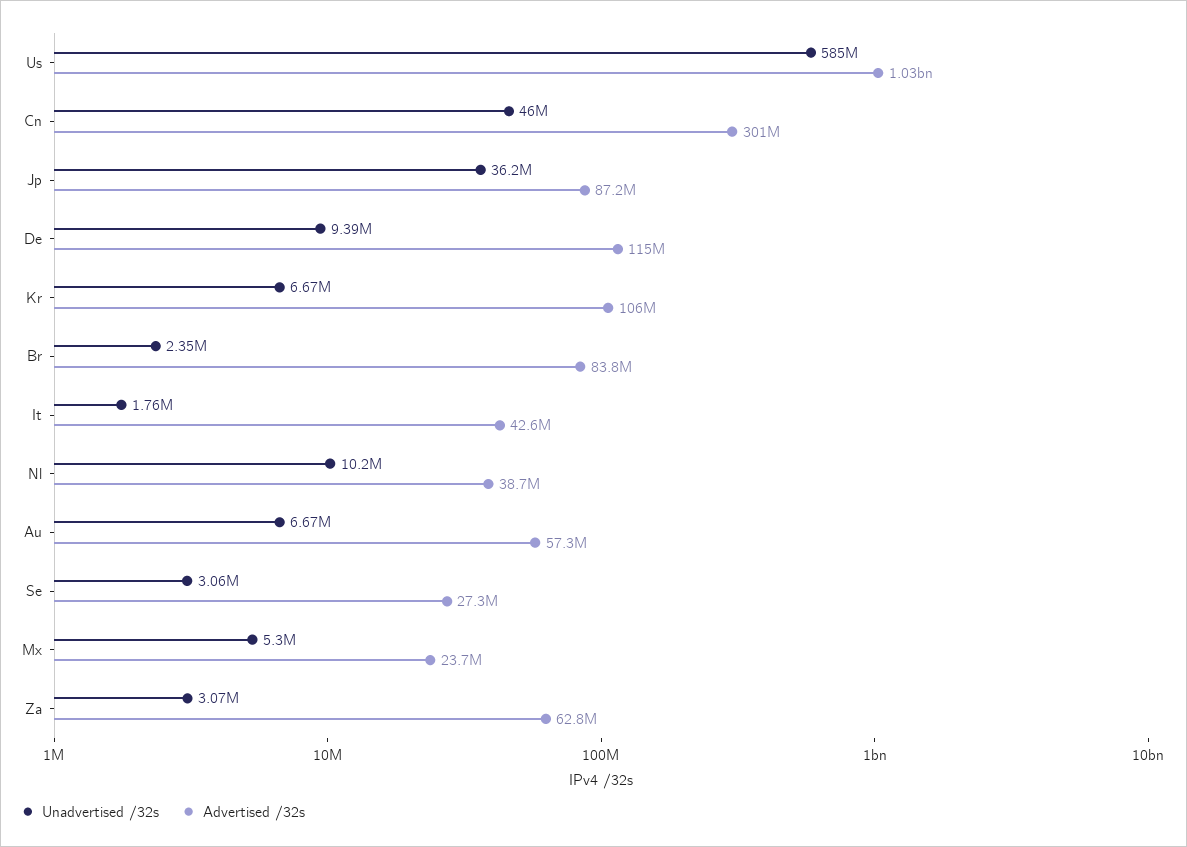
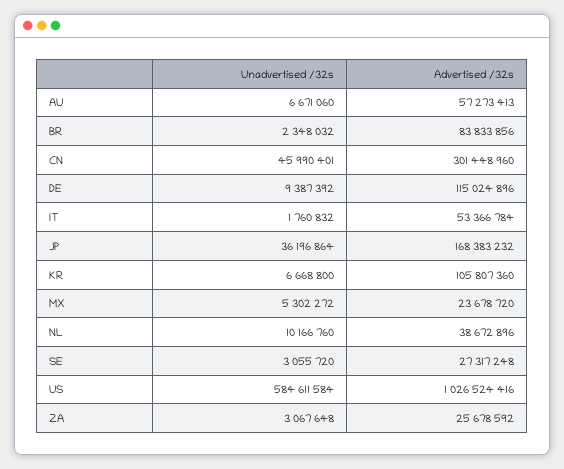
Advertised /32s, Jp: 87200000 -> 168383232
Advertised /32s, It: 42600000 -> 53366784
Advertised /32s, Za: 62800000 -> 25678592

